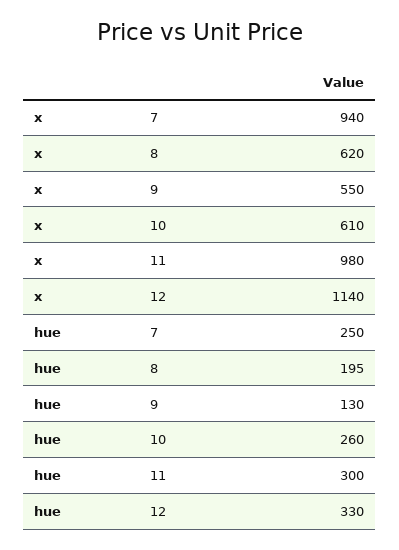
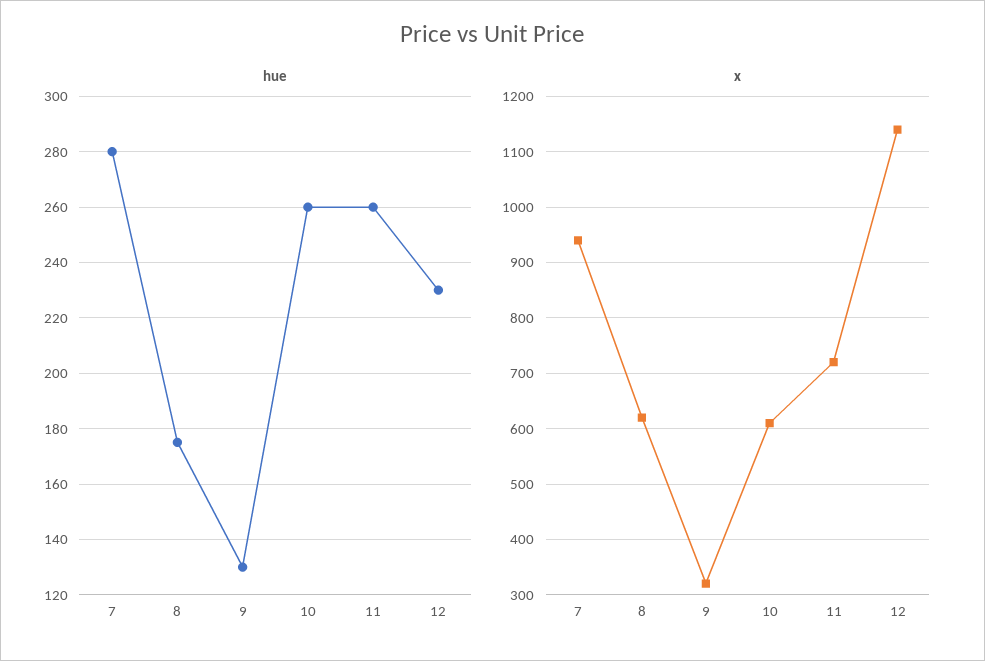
x, 9: 550 -> 320
x, 11: 980 -> 720
hue, 7: 250 -> 280
hue, 8: 195 -> 175
hue, 11: 300 -> 260
hue, 12: 330 -> 230

